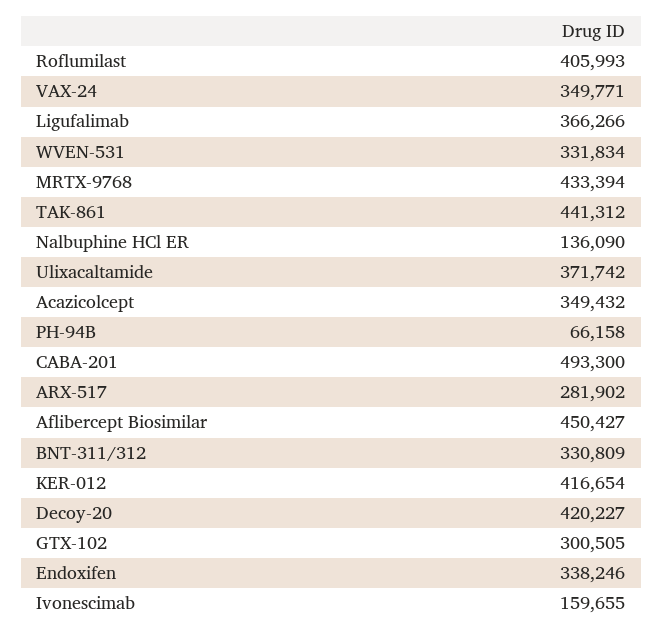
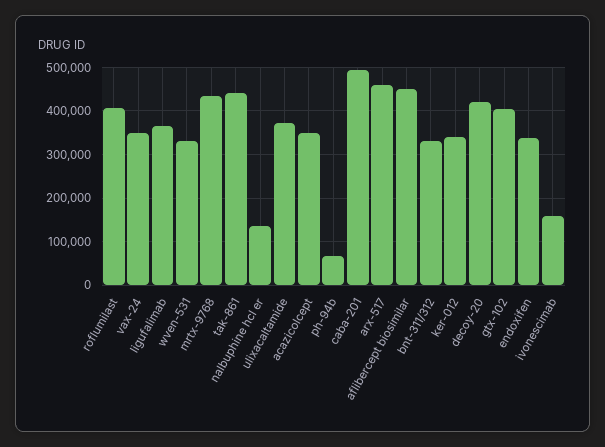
ARX-517: 281902 -> 460000
KER-012: 416654 -> 340000
GTX-102: 300505 -> 400000

